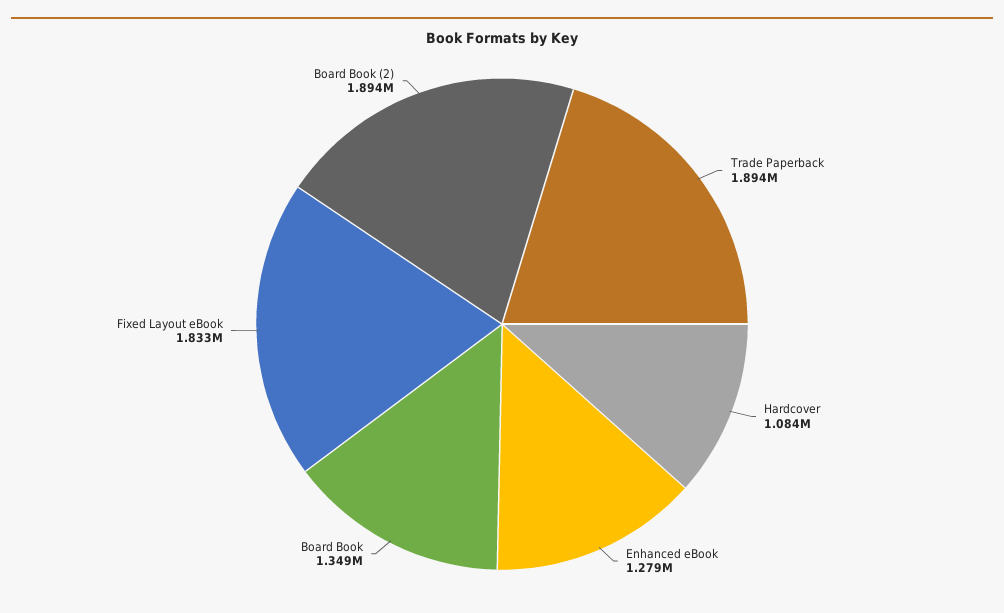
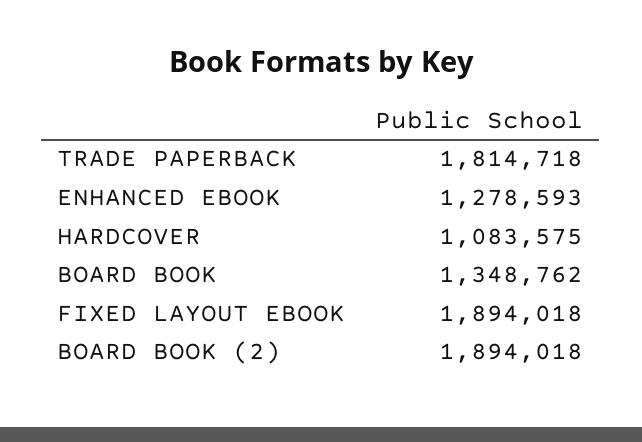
Trade Paperback: 1894000 -> 1814718
Fixed Layout eBook: 1833000 -> 1894018

